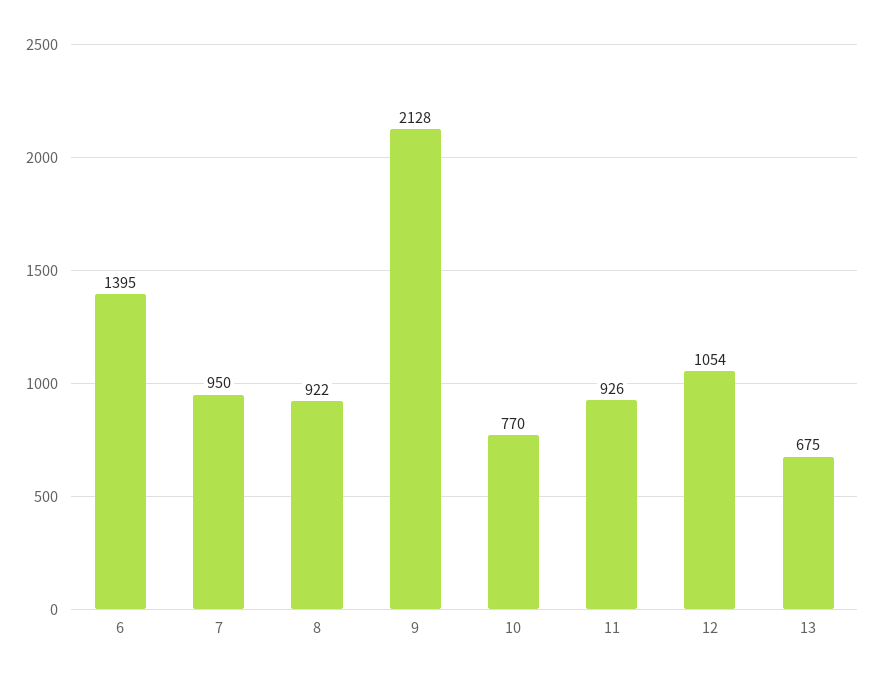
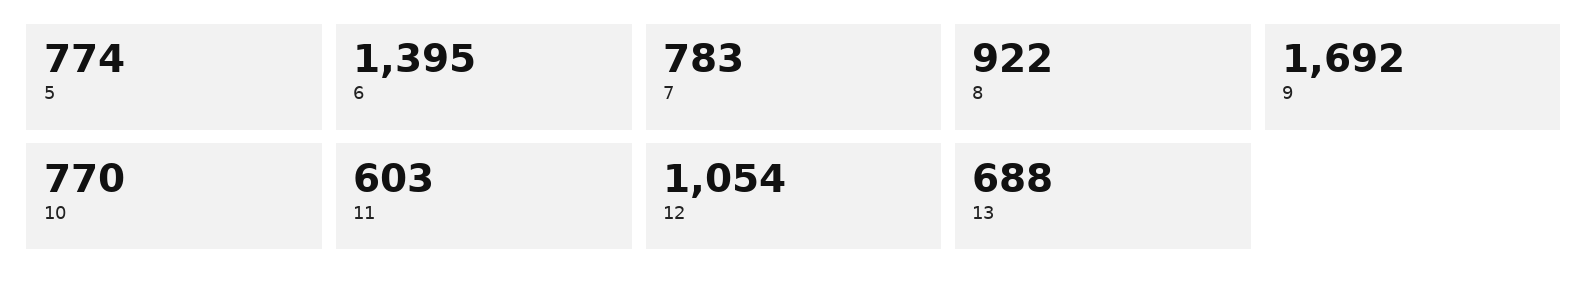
7: 950 -> 783
9: 2128 -> 1692
11: 926 -> 603
13: 675 -> 688
5: none -> 774

